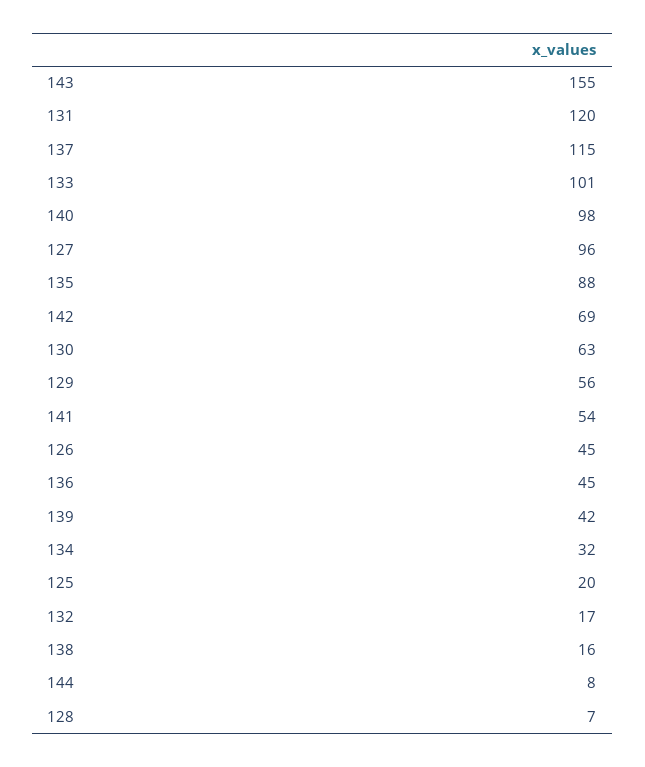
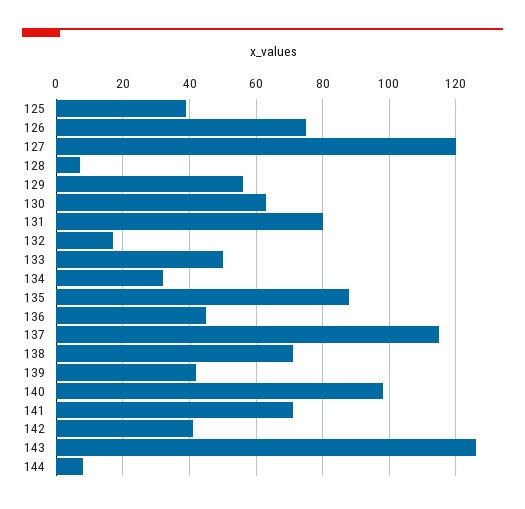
143: 155 -> 125
131: 120 -> 80
133: 101 -> 50
127: 96 -> 120
142: 69 -> 40
141: 54 -> 70
126: 45 -> 75
125: 20 -> 40
138: 16 -> 70

